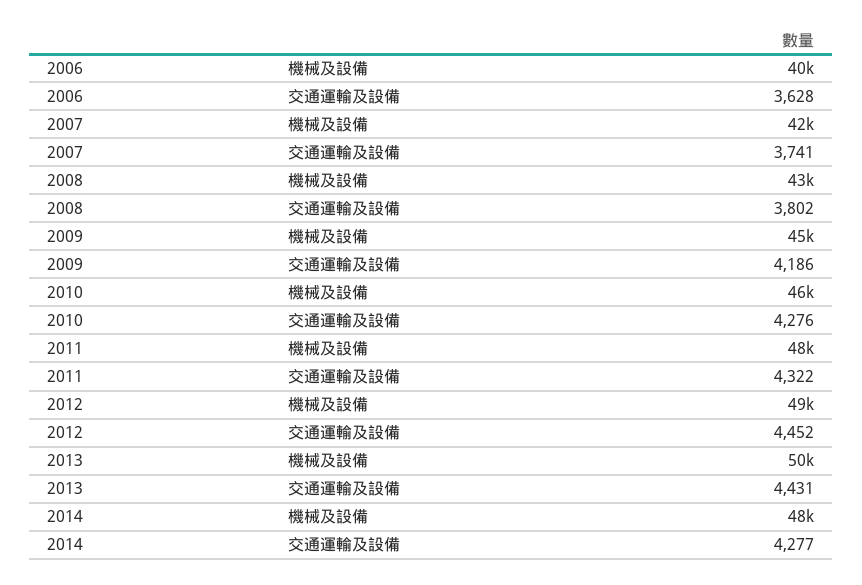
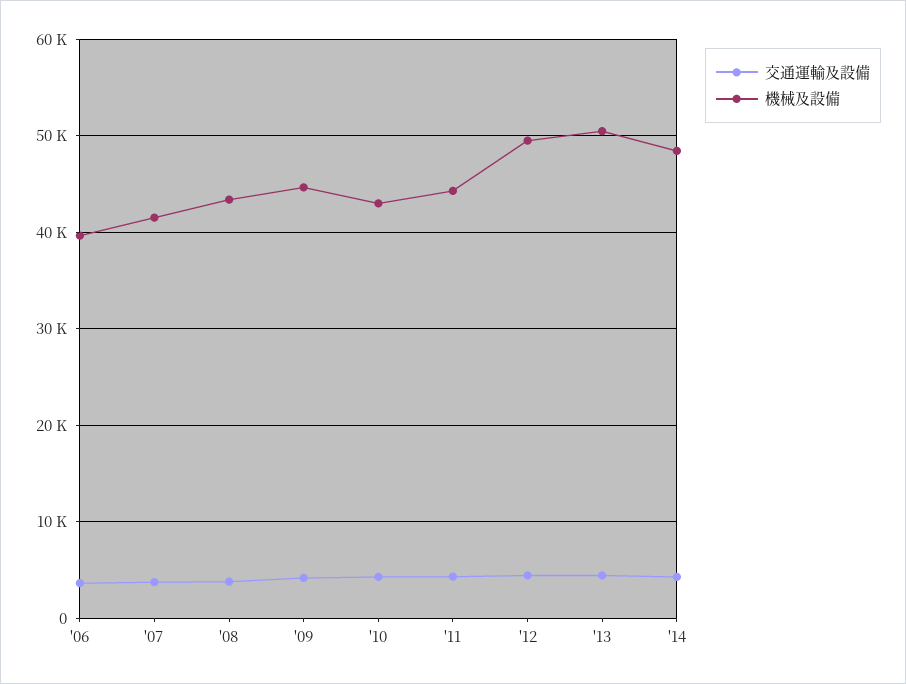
機械及設備, 2010: 46000 -> 43000
機械及設備, 2011: 48000 -> 44000

